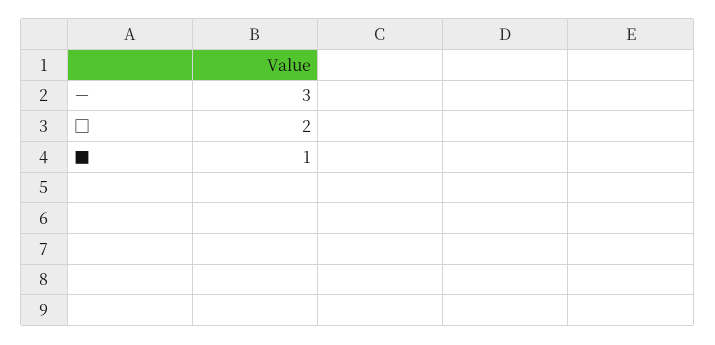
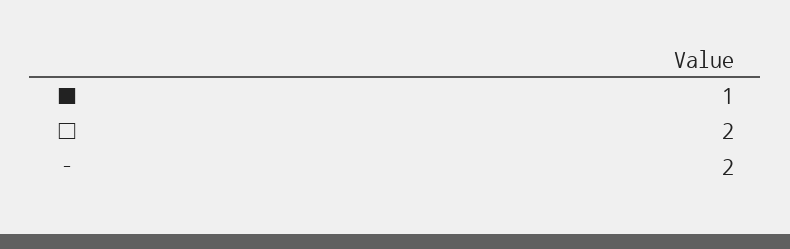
－: 3 -> 2

